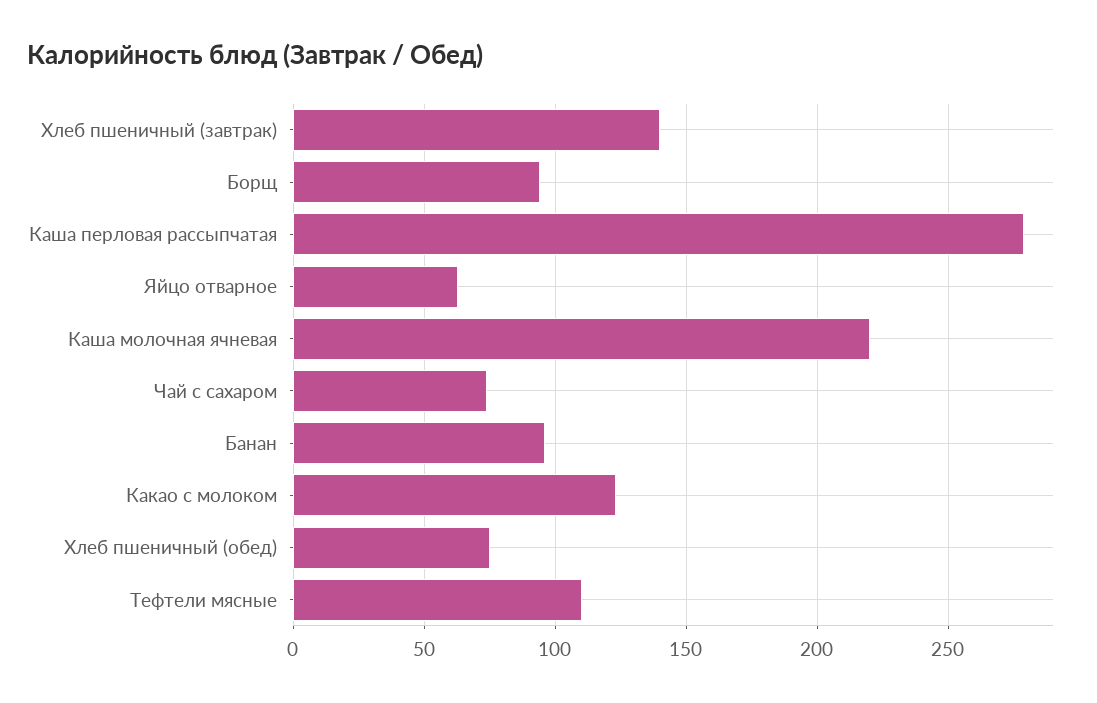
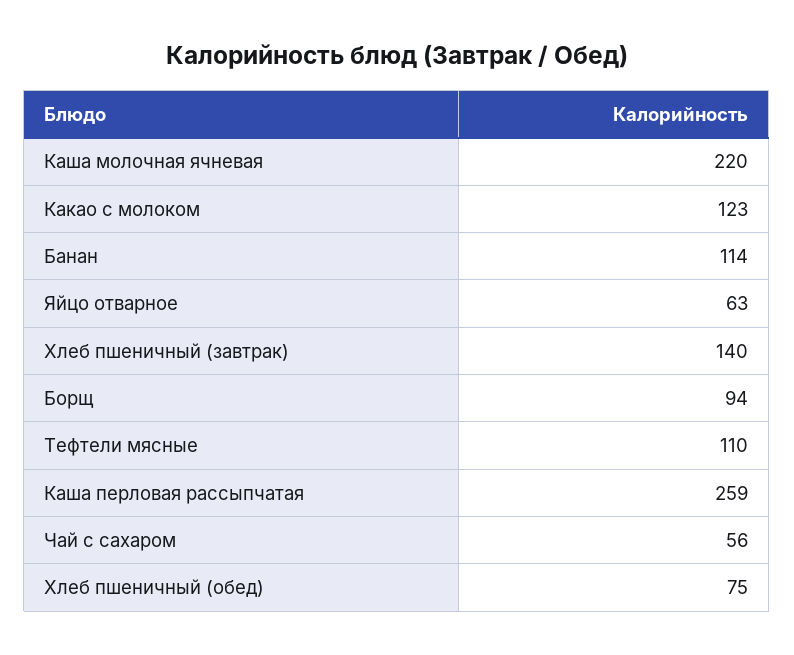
Каша перловая рассыпчатая: 280 -> 259
Чай с сахаром: 75 -> 56
Банан: 95 -> 114

